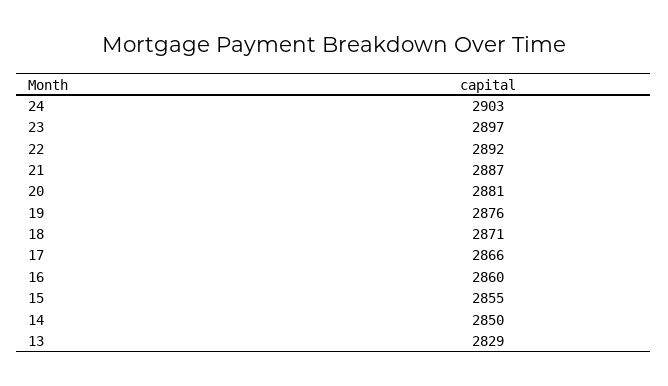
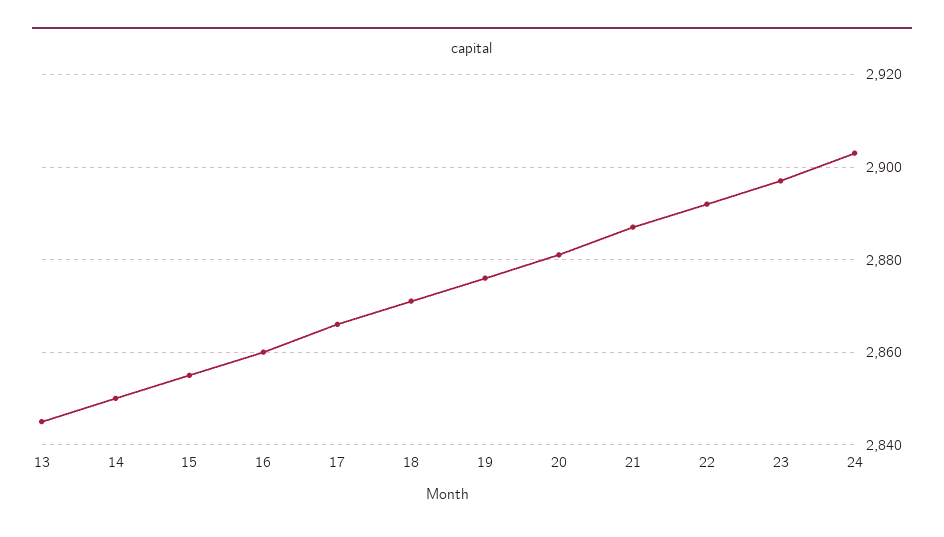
13: 2829 -> 2845

